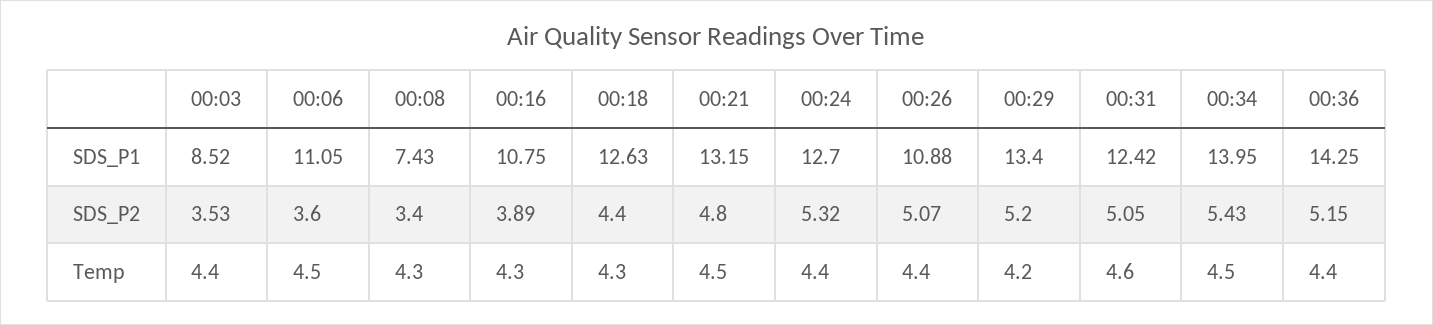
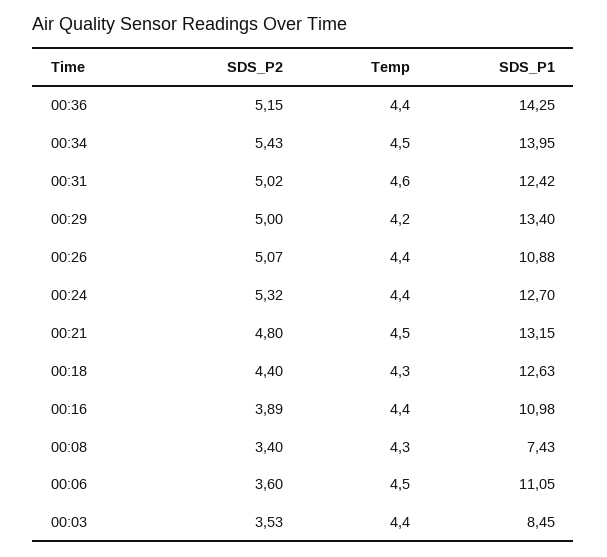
00:03, SDS_P1: 8.52 -> 8.45
00:16, SDS_P1: 10.75 -> 10.98
00:29, SDS_P2: 5.2 -> 5
00:31, SDS_P2: 5.05 -> 5.02
00:16, Temp: 4.3 -> 4.4

